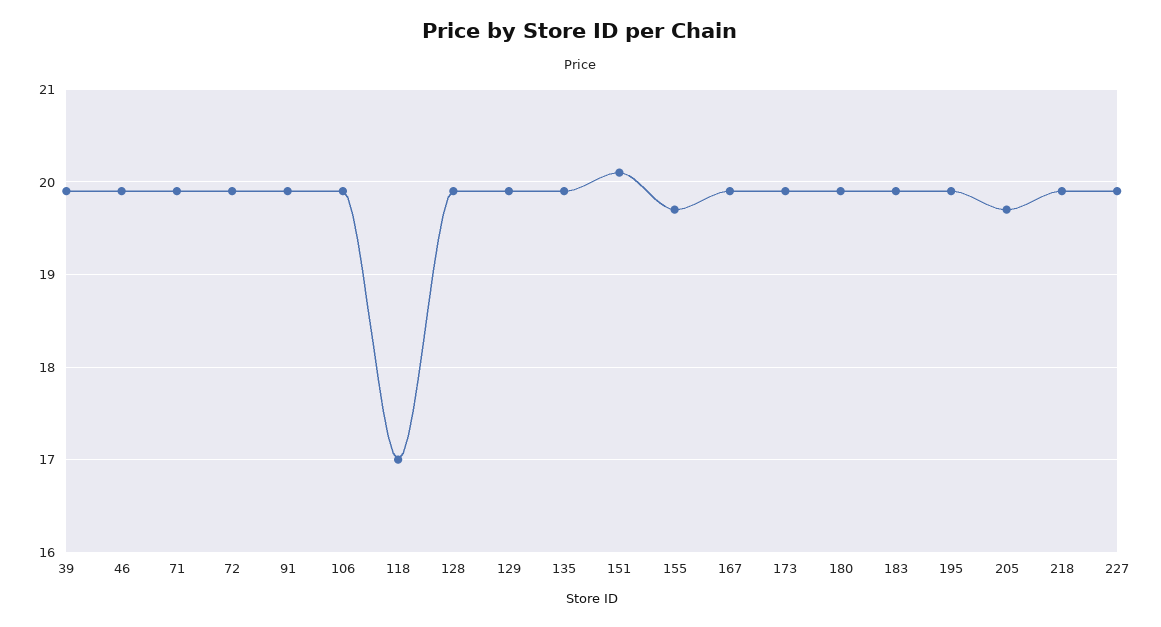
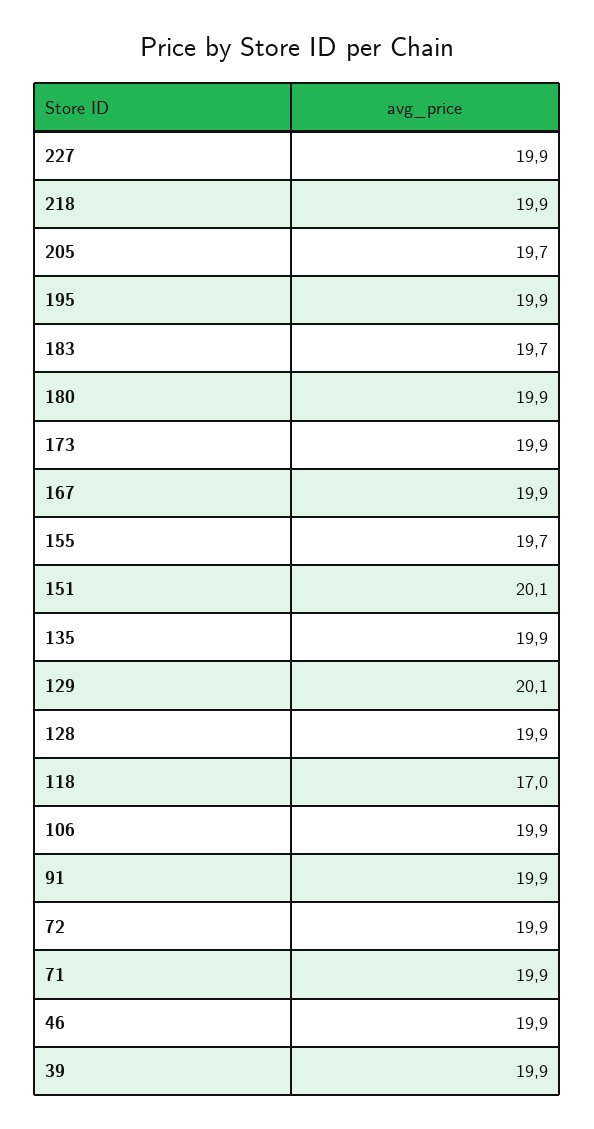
129: 19.9 -> 20.1
183: 19.9 -> 19.7

